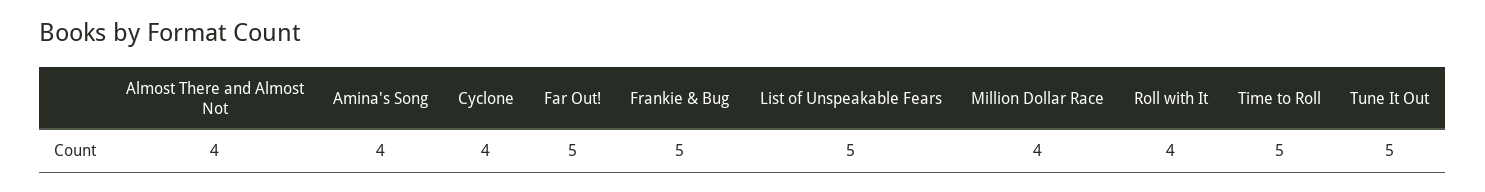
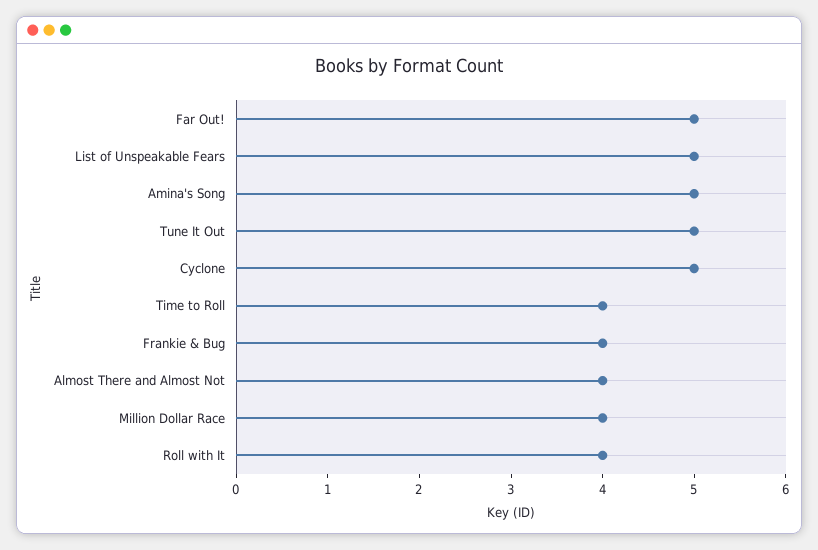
Amina's Song: 4 -> 5
Cyclone: 4 -> 5
Frankie & Bug: 5 -> 4
Time to Roll: 5 -> 4

